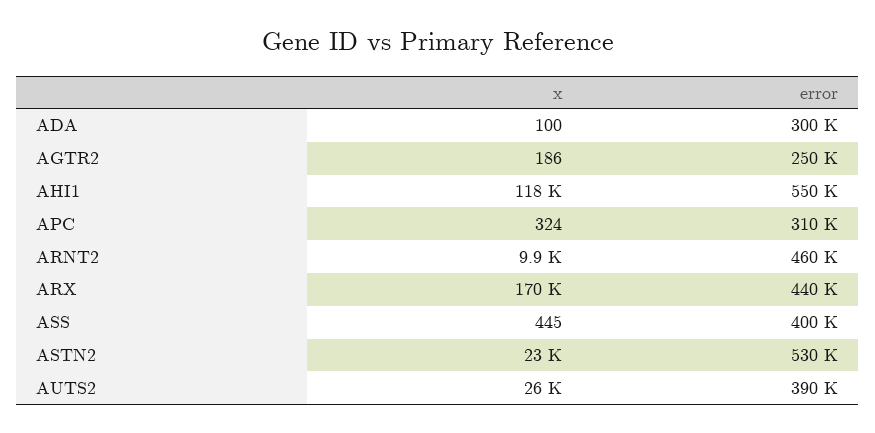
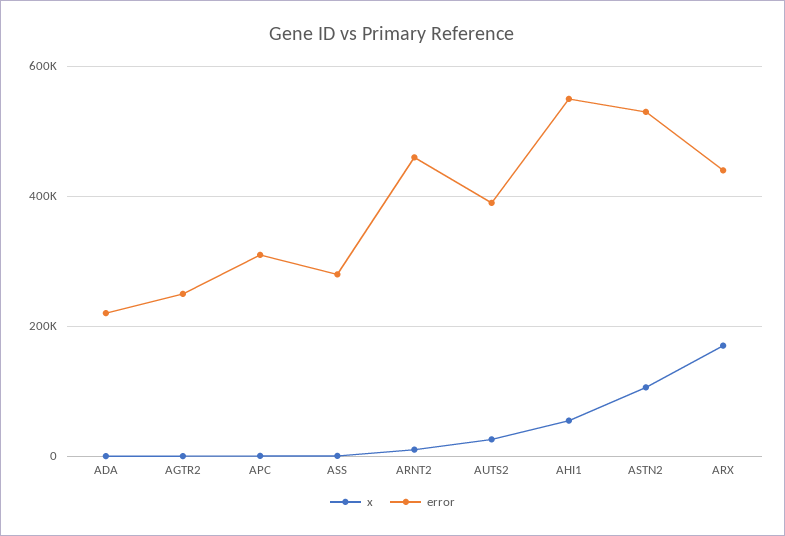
error, ADA: 300000 -> 220000
x, AHI1: 118000 -> 60000
error, ASS: 400000 -> 280000
x, ASTN2: 23000 -> 100000

